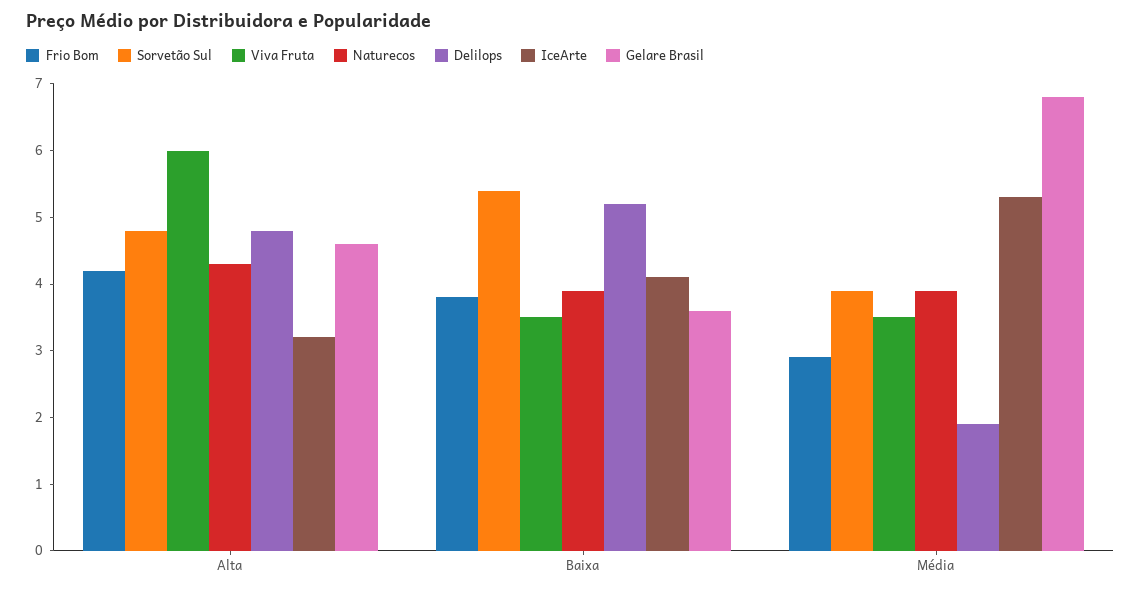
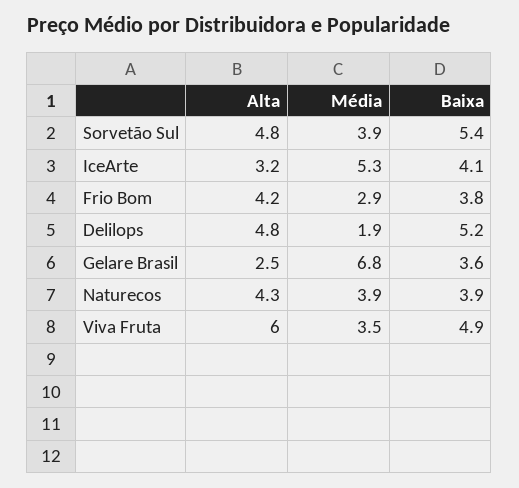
Gelare Brasil, Alta: 4.5 -> 2.5
Viva Fruta, Baixa: 3.5 -> 4.9

